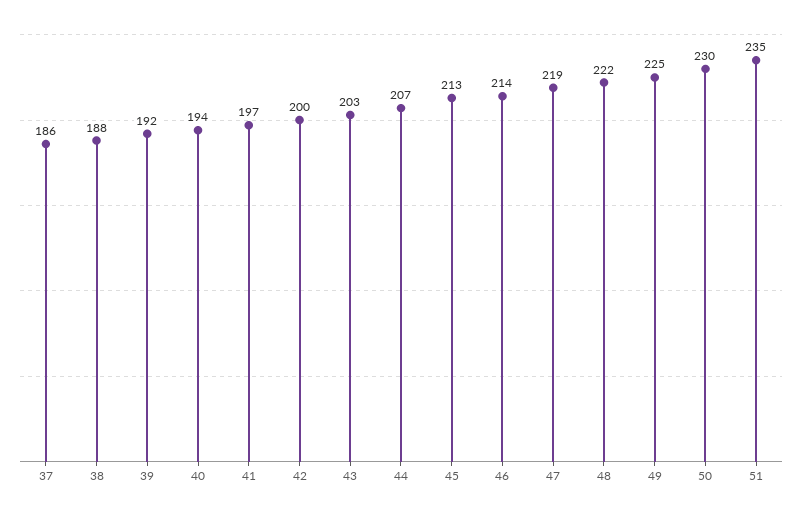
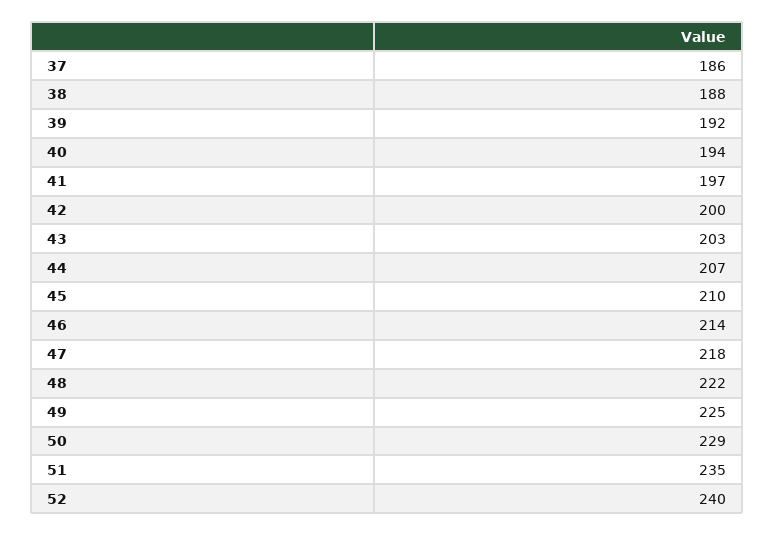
45: 213 -> 210
47: 219 -> 218
50: 230 -> 229
52: none -> 240

